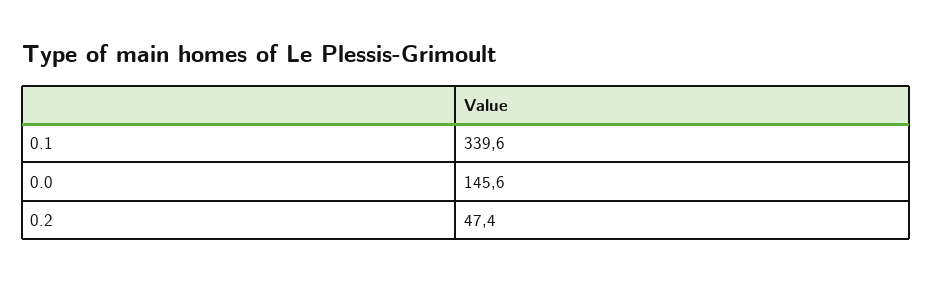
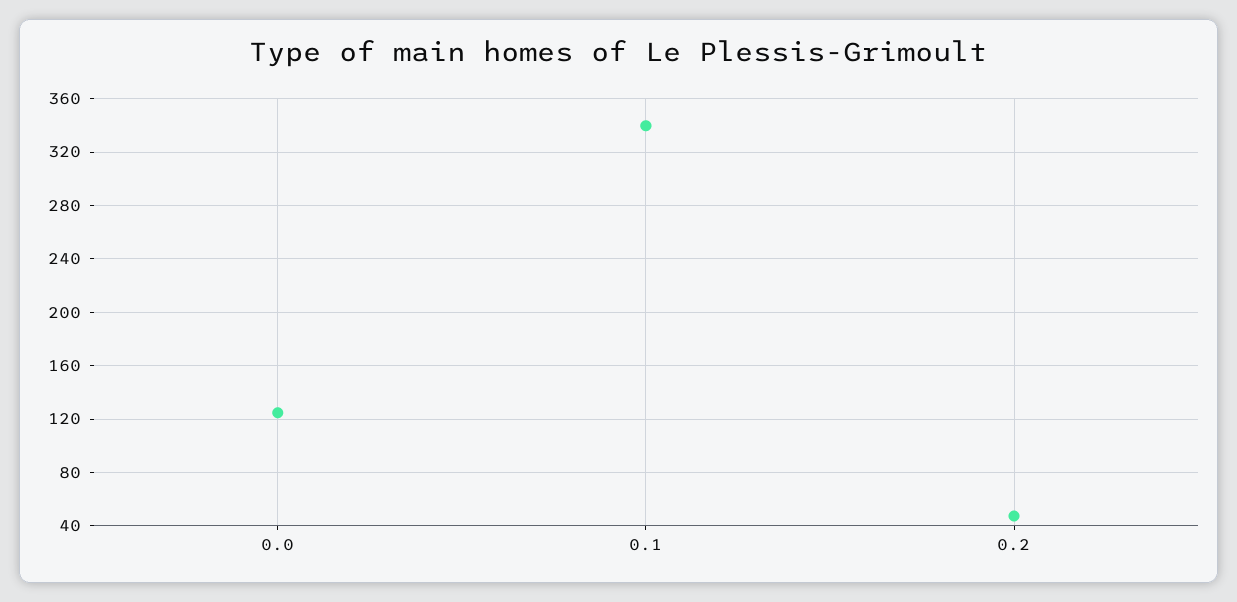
0.0: 145.6 -> 125

